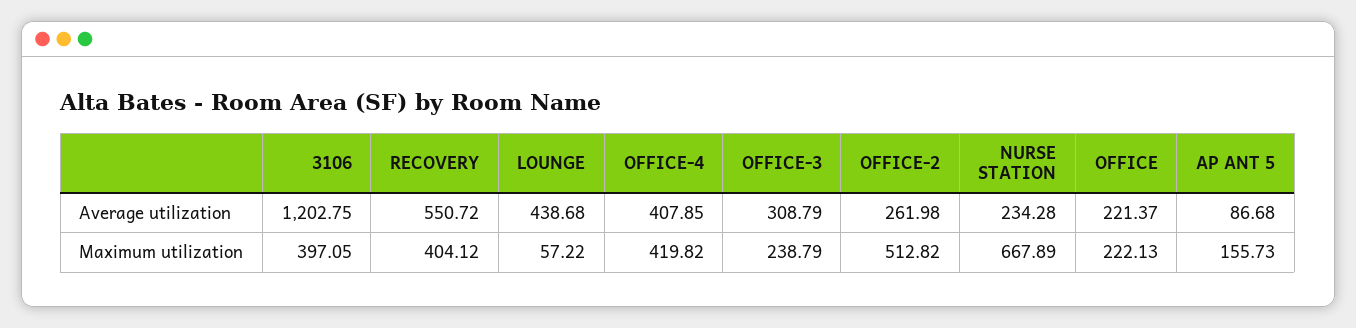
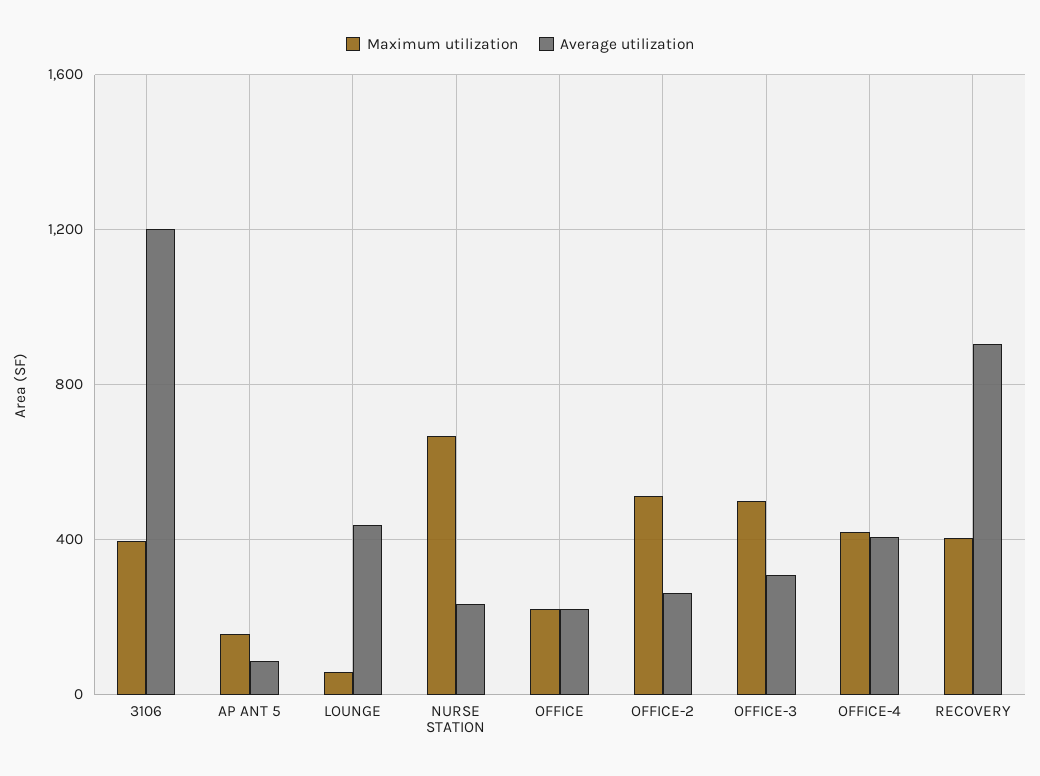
Average utilization, RECOVERY: 550.72 -> 900
Maximum utilization, OFFICE-3: 238.79 -> 500

